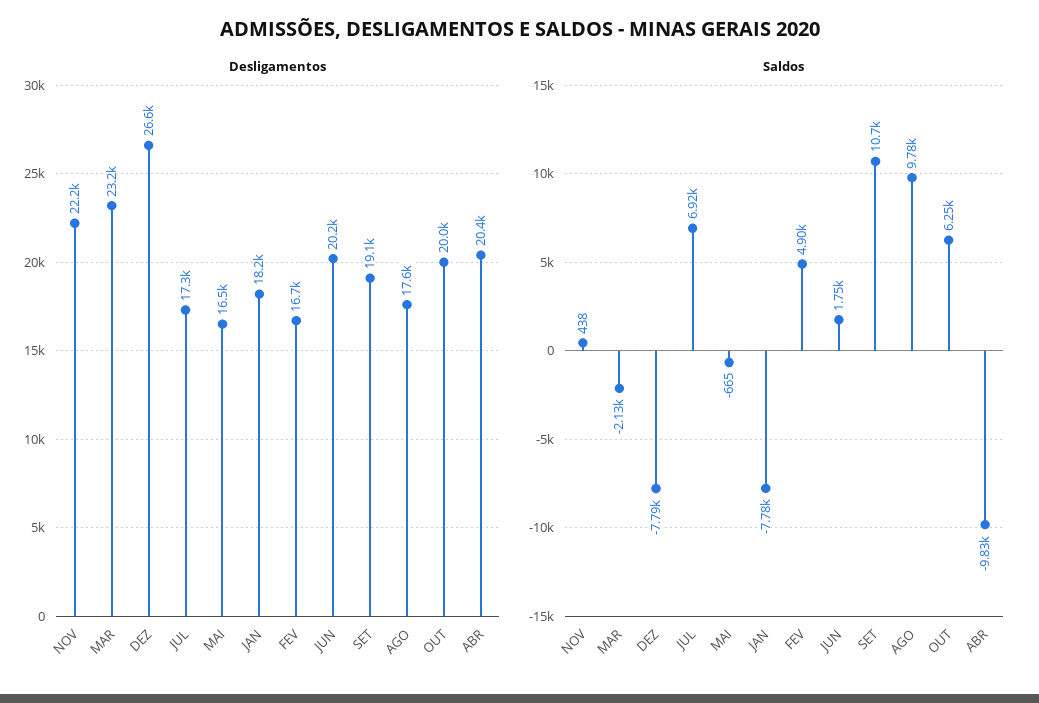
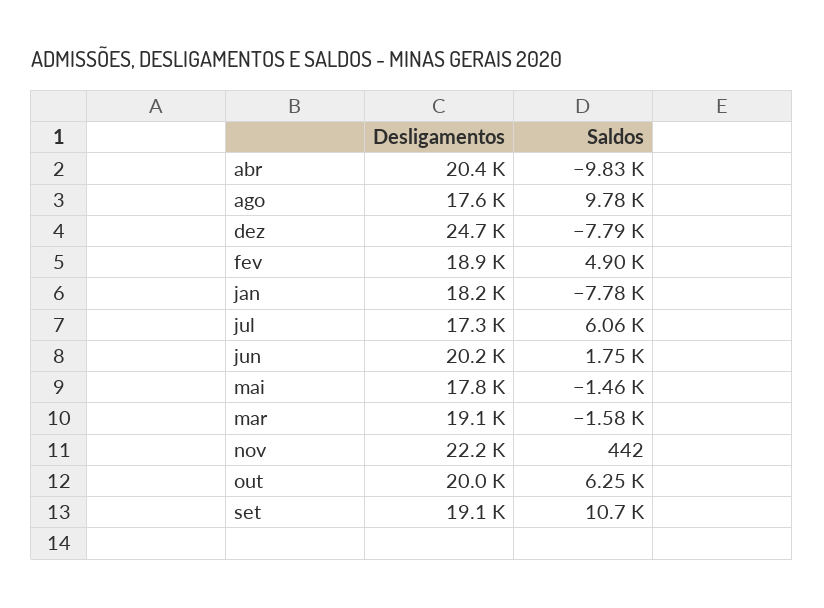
Desligamentos, MAR: 23200 -> 19100
Desligamentos, DEZ: 26600 -> 24700
Desligamentos, MAI: 16500 -> 17800
Desligamentos, FEV: 16700 -> 18900
Saldos, NOV: 438 -> 442
Saldos, MAR: -2130 -> -1580
Saldos, JUL: 6920 -> 6060
Saldos, MAI: -665 -> -1460

